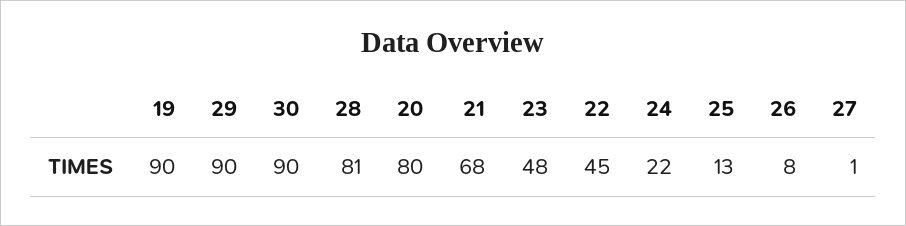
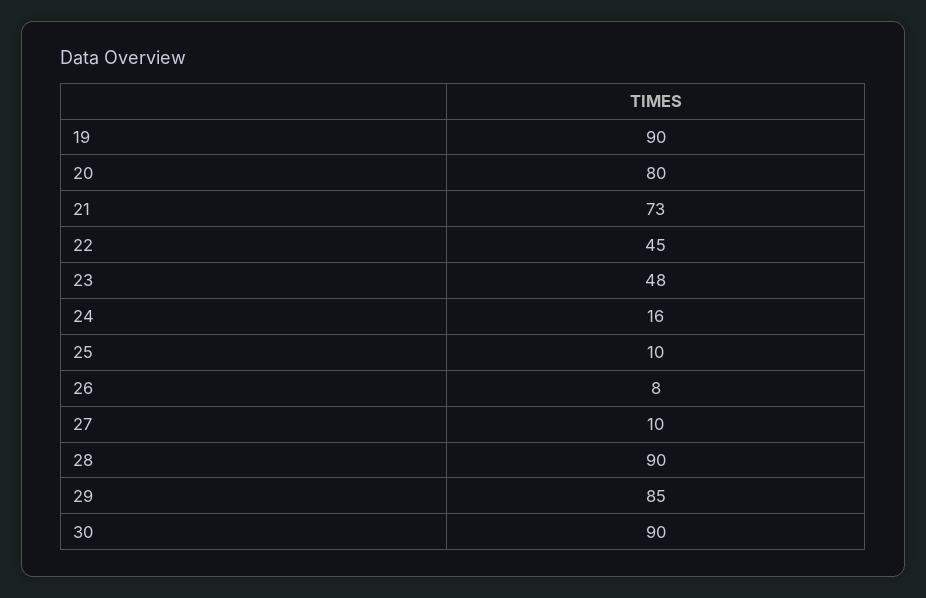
29: 90 -> 85
28: 81 -> 90
21: 68 -> 73
24: 22 -> 16
25: 13 -> 10
27: 1 -> 10

